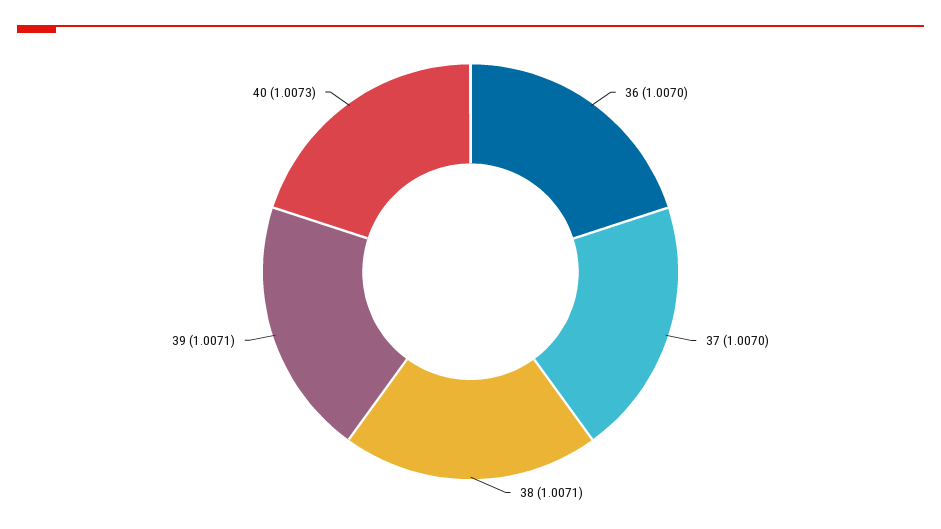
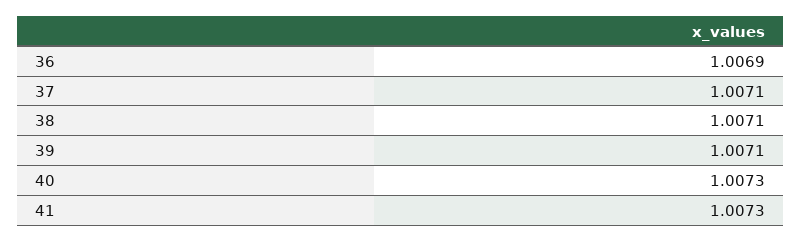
36: 1.007 -> 1.0069
37: 1.007 -> 1.0071
41: none -> 1.0073

